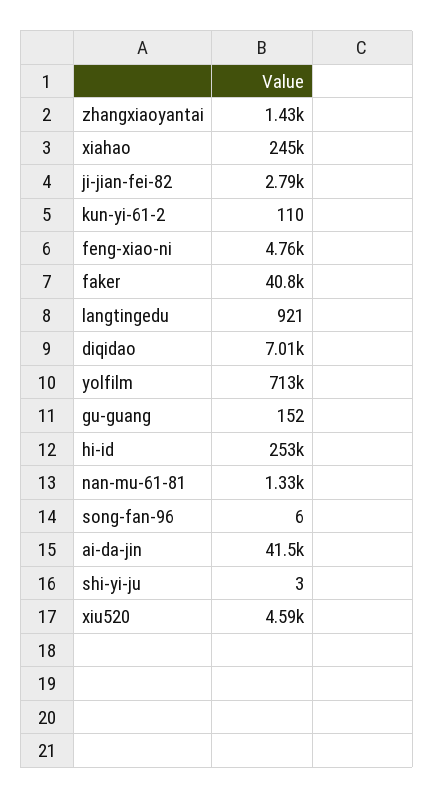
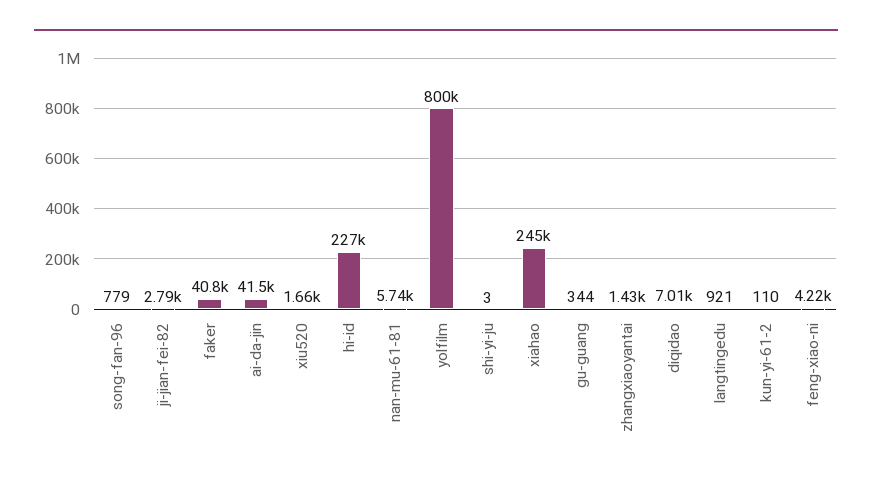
feng-xiao-ni: 4760 -> 4220
yolfilm: 713000 -> 800000
gu-guang: 152 -> 344
hi-id: 253000 -> 227000
nan-mu-61-81: 1330 -> 5740
song-fan-96: 6 -> 779
xiu520: 4590 -> 1660

